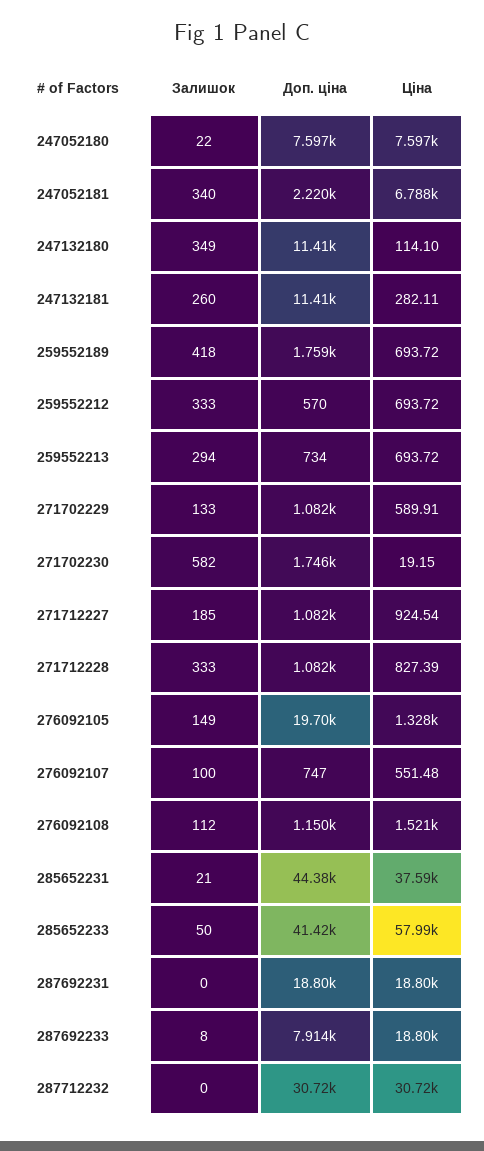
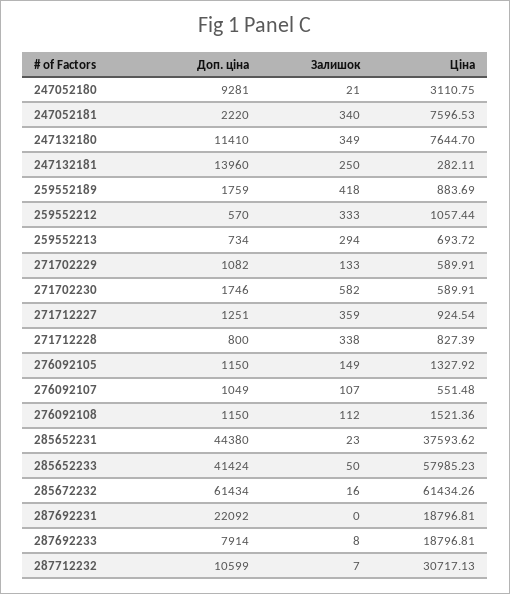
Залишок, 247052180: 22 -> 21
Доп. ціна, 247052180: 7597 -> 9281
Ціна, 247052180: 7597 -> 3110.75
Ціна, 247052181: 6788 -> 7596.53
Ціна, 247132180: 114.1 -> 7644.7
Залишок, 247132181: 260 -> 250
Доп. ціна, 247132181: 11410 -> 13960
Ціна, 259552189: 693.72 -> 883.69
Ціна, 259552212: 693.72 -> 1057.44
Ціна, 271702230: 19.15 -> 589.91
Залишок, 271712227: 185 -> 359
Доп. ціна, 271712227: 1082 -> 1251
Залишок, 271712228: 333 -> 338
Доп. ціна, 271712228: 1082 -> 800
Доп. ціна, 276092105: 19700 -> 1150
Залишок, 276092107: 100 -> 107
Доп. ціна, 276092107: 747 -> 1049
Залишок, 285652231: 21 -> 23
Доп. ціна, 287692231: 18800 -> 22092
Залишок, 287712232: 0 -> 7
Доп. ціна, 287712232: 30720 -> 10599
Доп. ціна, 285672232: none -> 61434
Залишок, 285672232: none -> 16
Ціна, 285672232: none -> 61434.26

